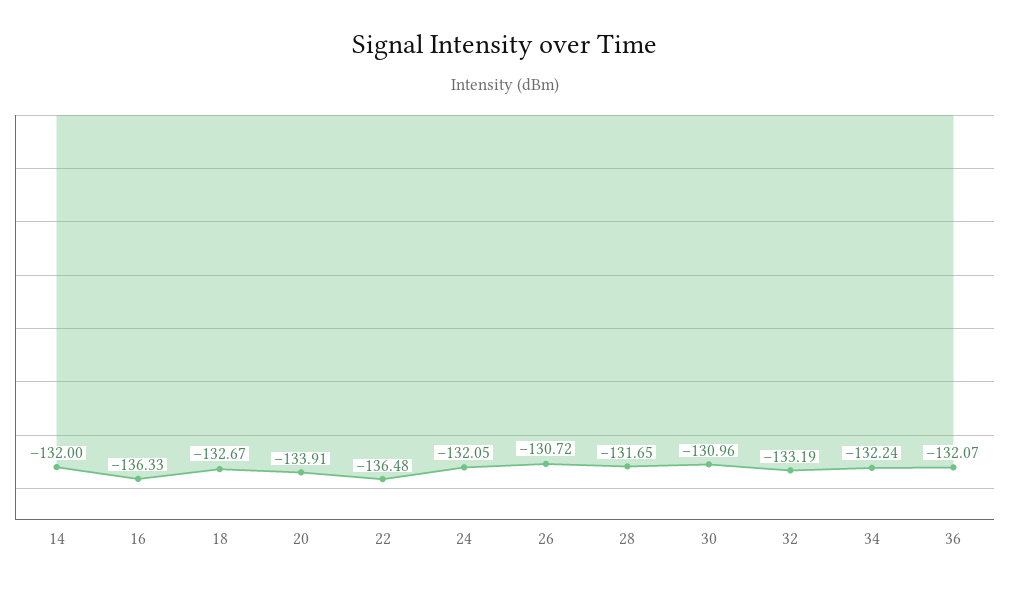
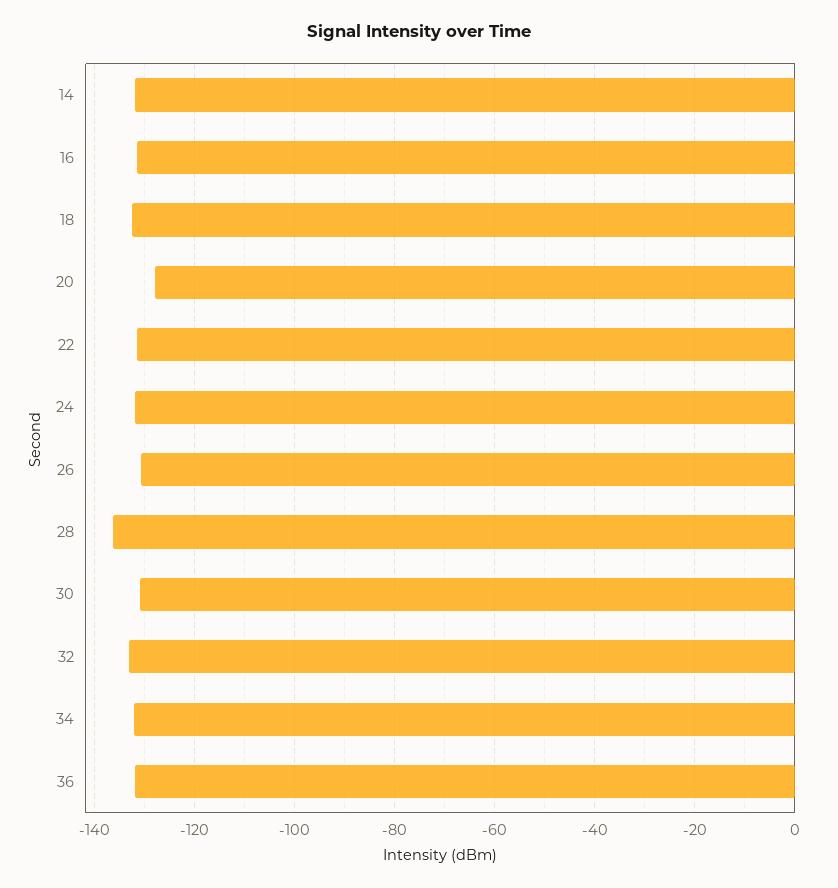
16: -136.33 -> -132
20: -133.91 -> -128
22: -136.48 -> -132
28: -131.65 -> -136

